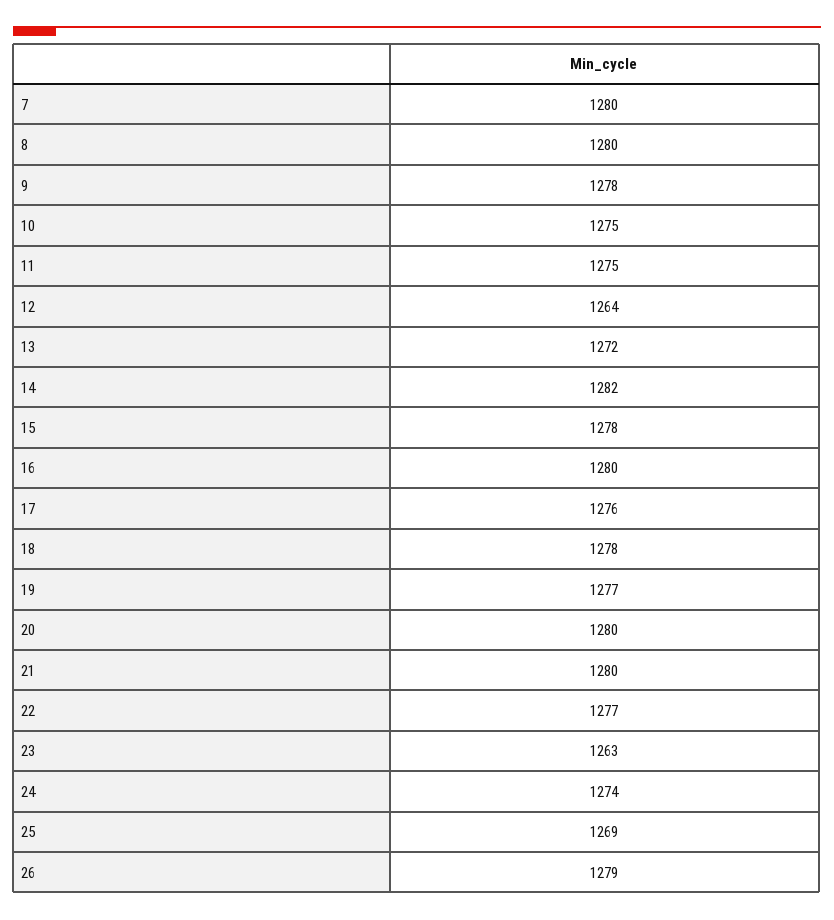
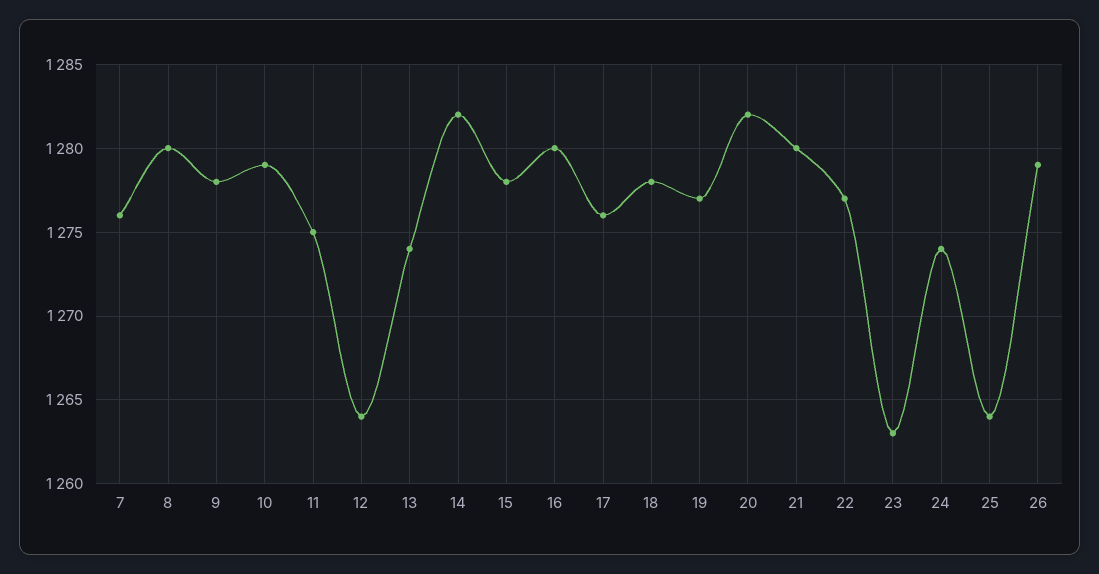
7: 1280 -> 1276
10: 1275 -> 1279
13: 1272 -> 1274
20: 1280 -> 1282
25: 1269 -> 1264

